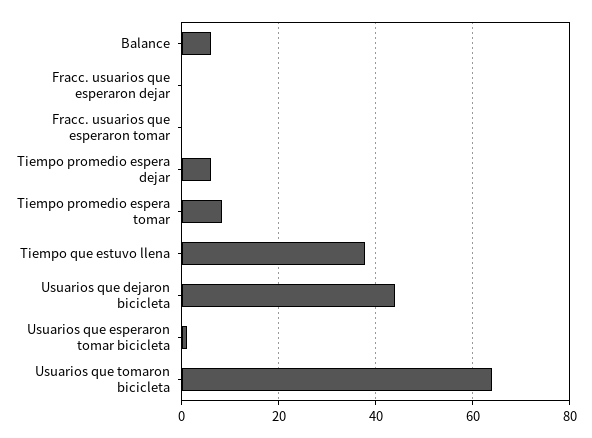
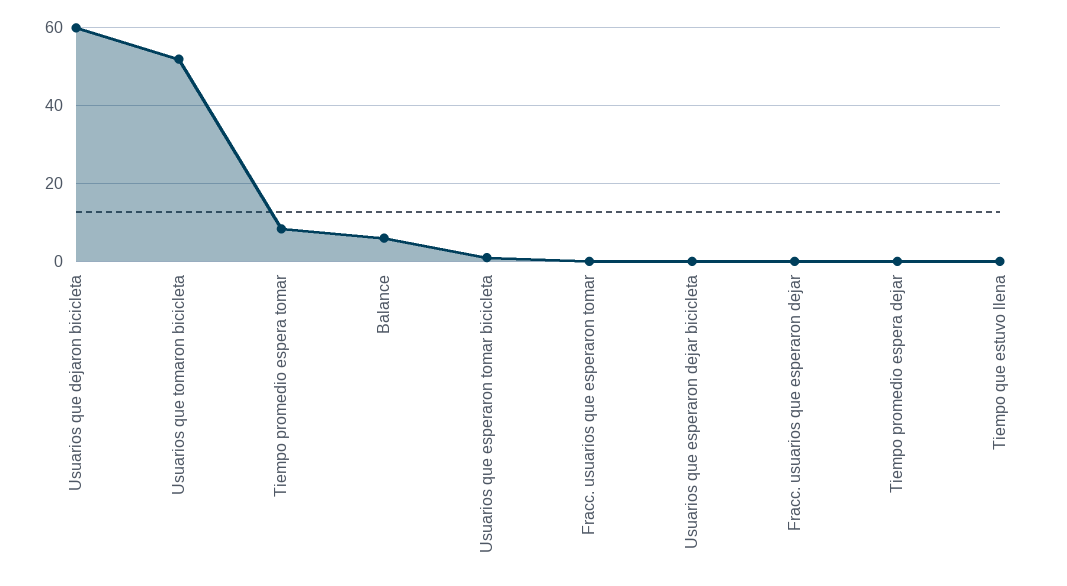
Tiempo promedio espera dejar: 6 -> 0
Tiempo que estuvo llena: 38 -> 0
Usuarios que dejaron bicicleta: 44 -> 60
Usuarios que tomaron bicicleta: 64 -> 52
Usuarios que esperaron dejar bicicleta: none -> 0

